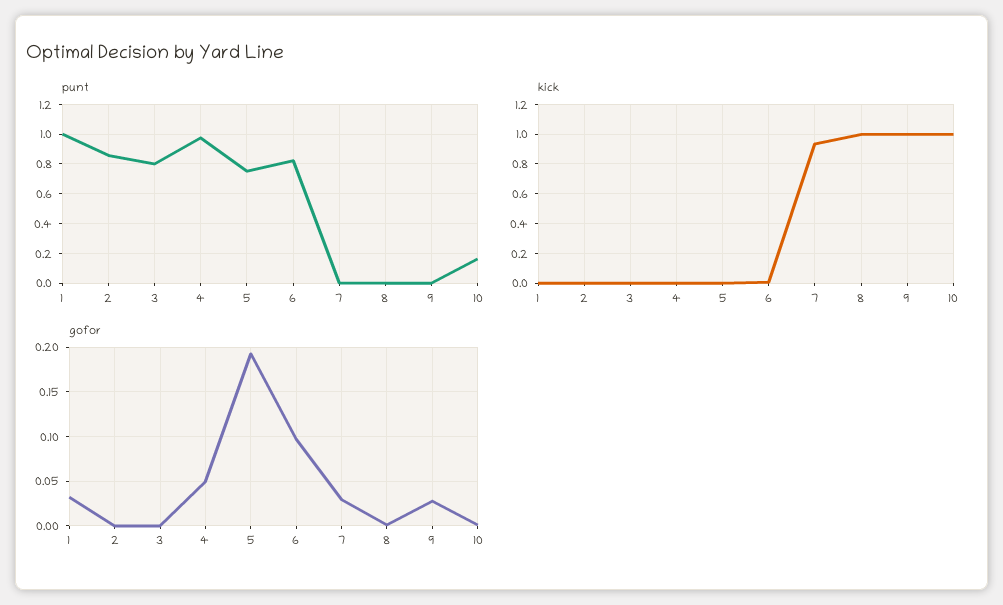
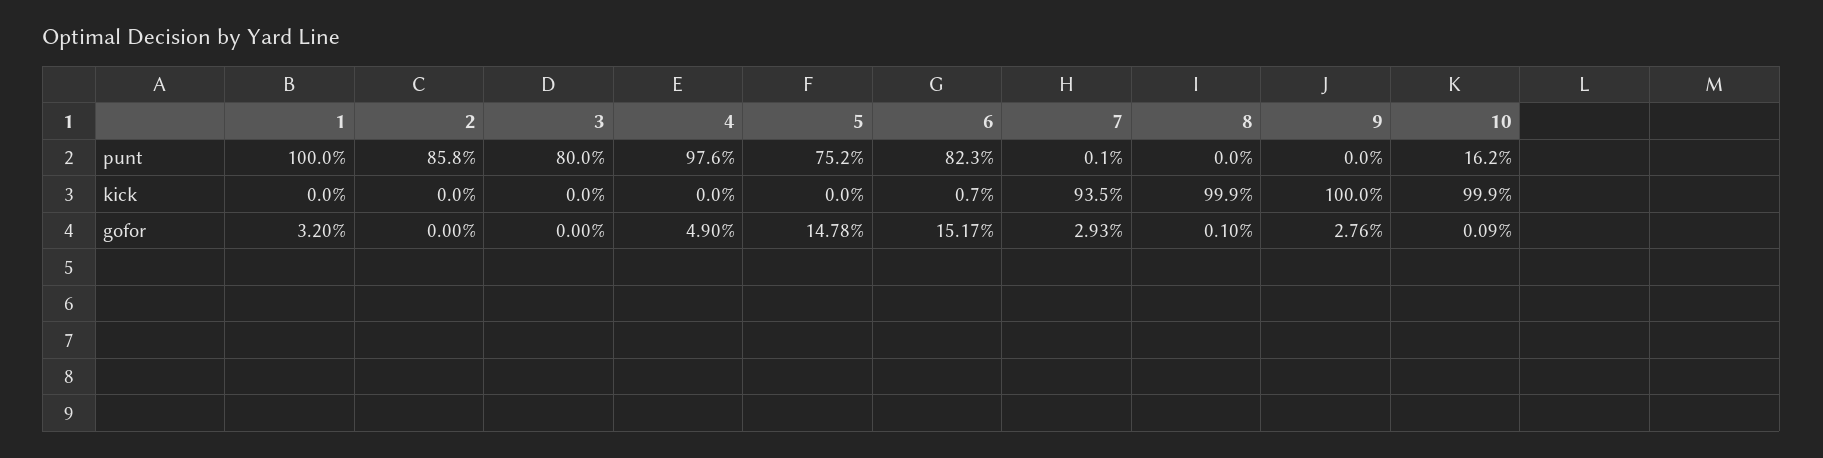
gofor, 5: 0.19 -> 0.1478
gofor, 6: 0.1 -> 0.1517

